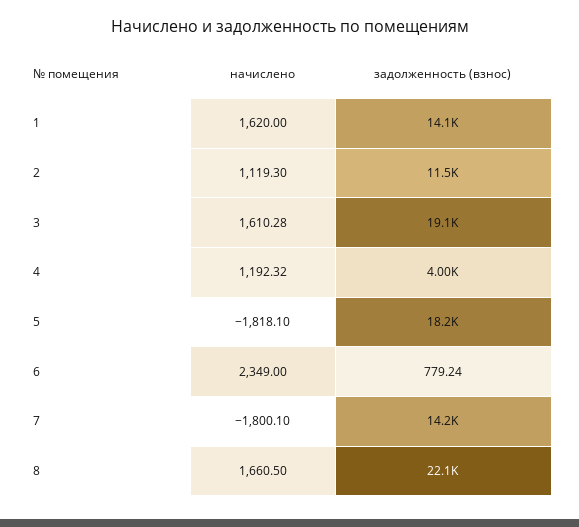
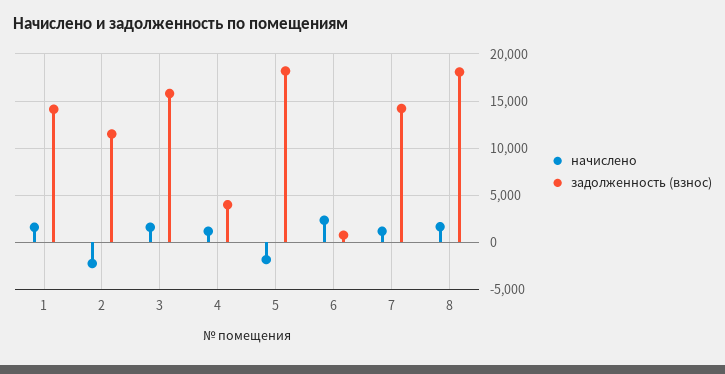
начислено, 2: 1119.3 -> -2000
задолженность (взнос), 3: 19100 -> 16000
начислено, 7: -1800.1 -> 1000
задолженность (взнос), 8: 22100 -> 18000

